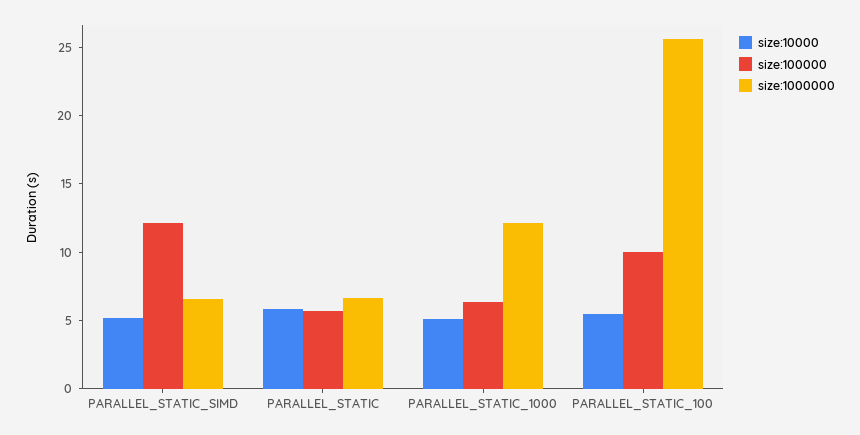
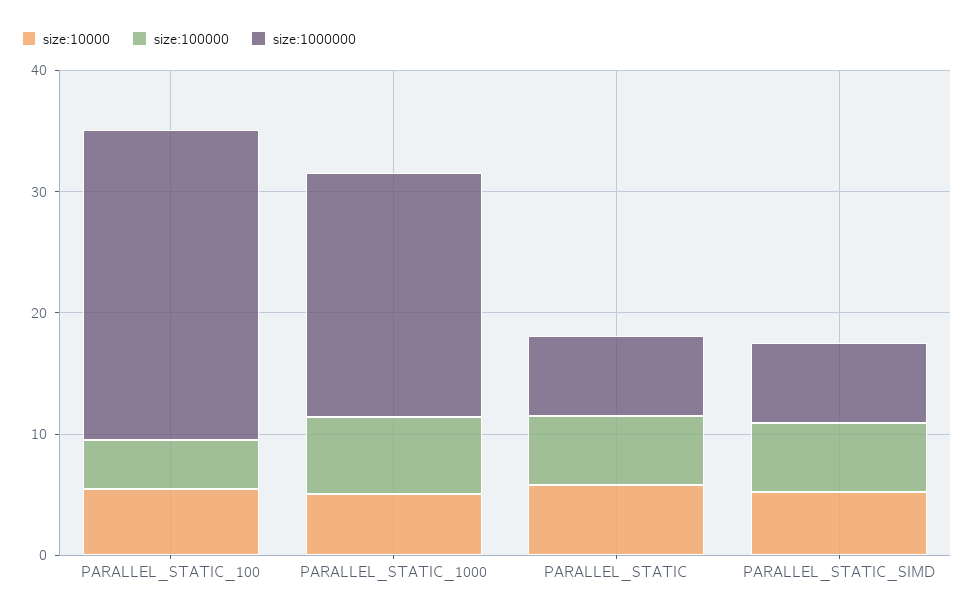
size:100000, PARALLEL_STATIC_SIMD: 12 -> 6
size:1000000, PARALLEL_STATIC_1000: 12 -> 20
size:100000, PARALLEL_STATIC_100: 10 -> 4

